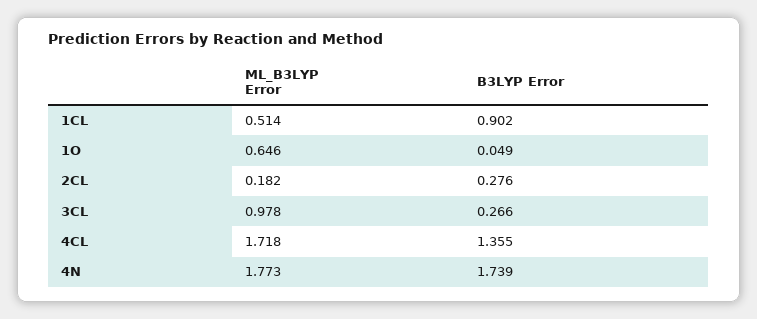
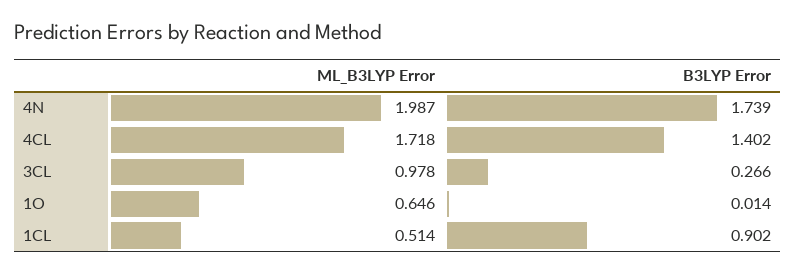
B3LYP Error, 1O: 0.049 -> 0.014
ML_B3LYP Error, 2CL: 0.182 -> none
B3LYP Error, 2CL: 0.276 -> none
B3LYP Error, 4CL: 1.355 -> 1.402
ML_B3LYP Error, 4N: 1.773 -> 1.987

